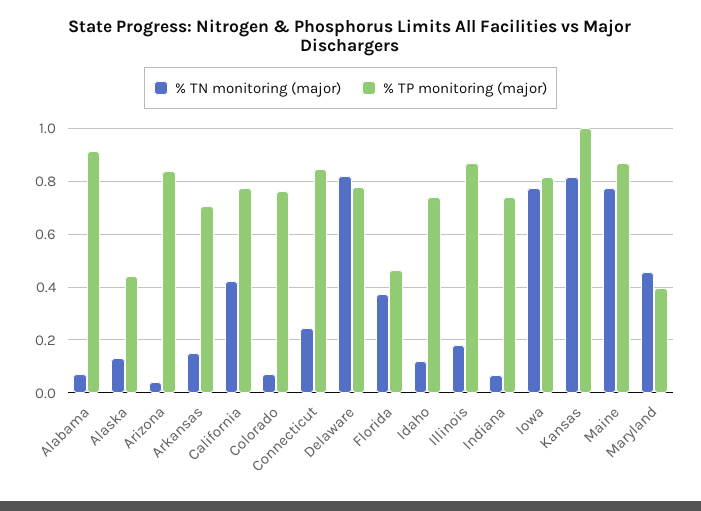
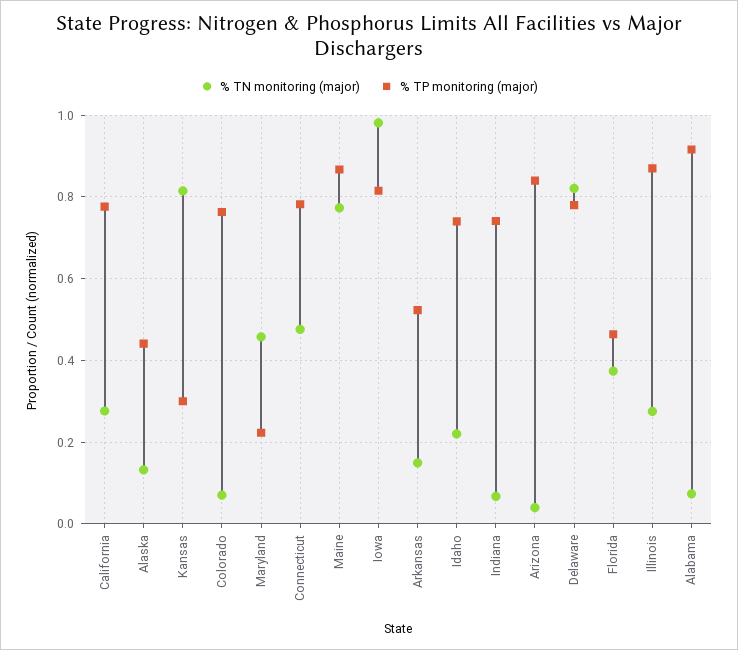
% TP monitoring (major), Arkansas: 0.7 -> 0.52
% TN monitoring (major), California: 0.425 -> 0.28
% TN monitoring (major), Connecticut: 0.25 -> 0.48
% TP monitoring (major), Connecticut: 0.85 -> 0.78
% TN monitoring (major), Idaho: 0.125 -> 0.22
% TN monitoring (major), Illinois: 0.175 -> 0.28
% TN monitoring (major), Iowa: 0.775 -> 0.98
% TP monitoring (major), Kansas: 1 -> 0.3
% TP monitoring (major), Maryland: 0.4 -> 0.22

